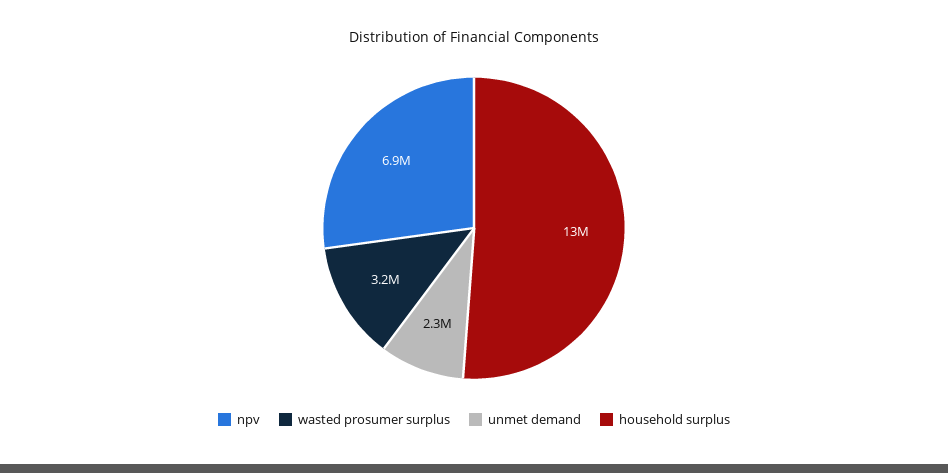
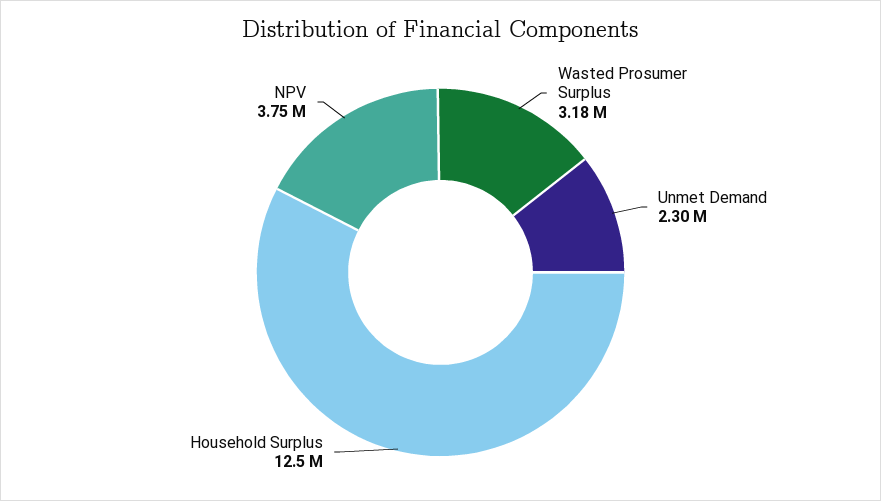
npv: 6900000 -> 3750000

